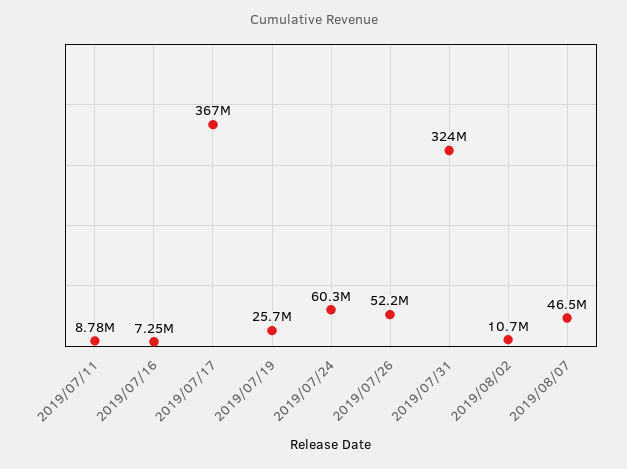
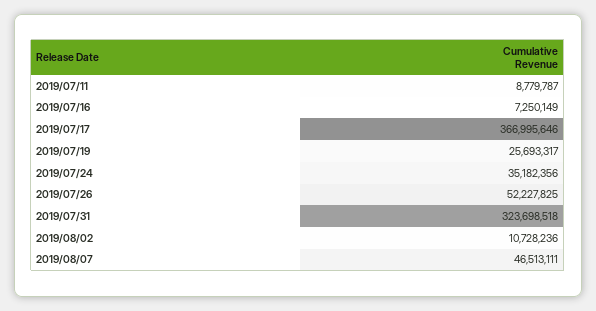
2019/07/24: 60300000 -> 35182356

